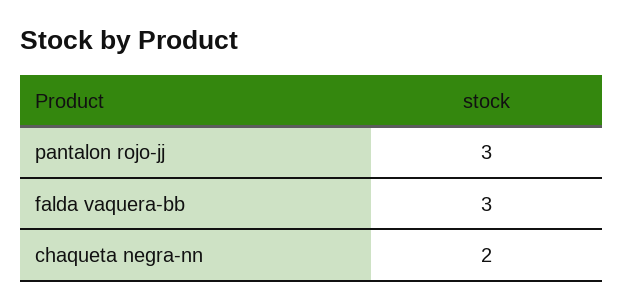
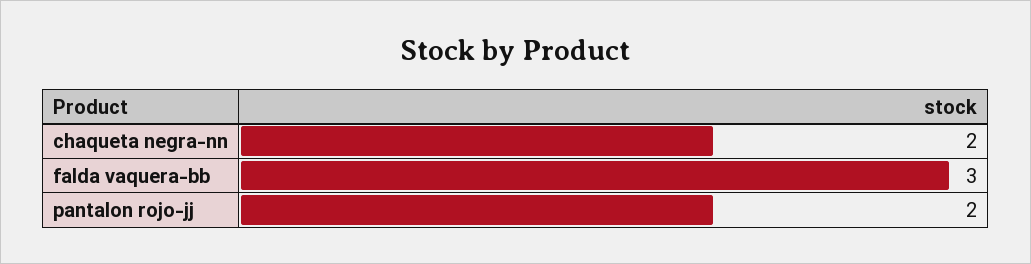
pantalon rojo-jj: 3 -> 2

